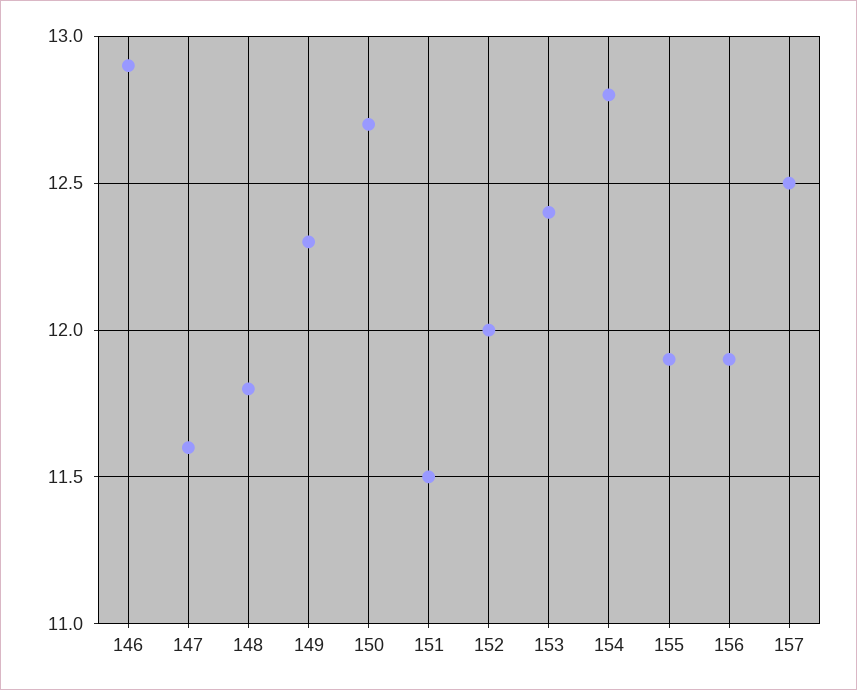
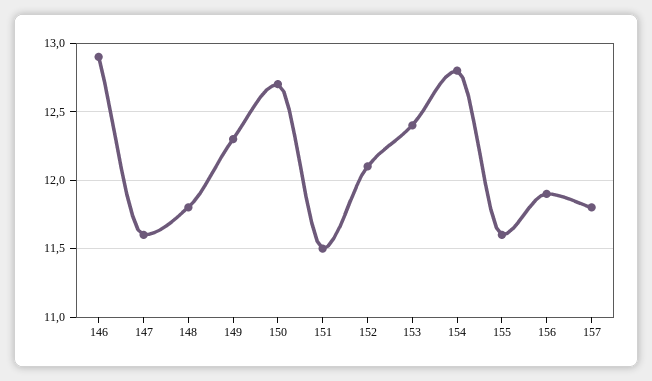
152: 12 -> 12.1
155: 11.9 -> 11.6
157: 12.5 -> 11.8

